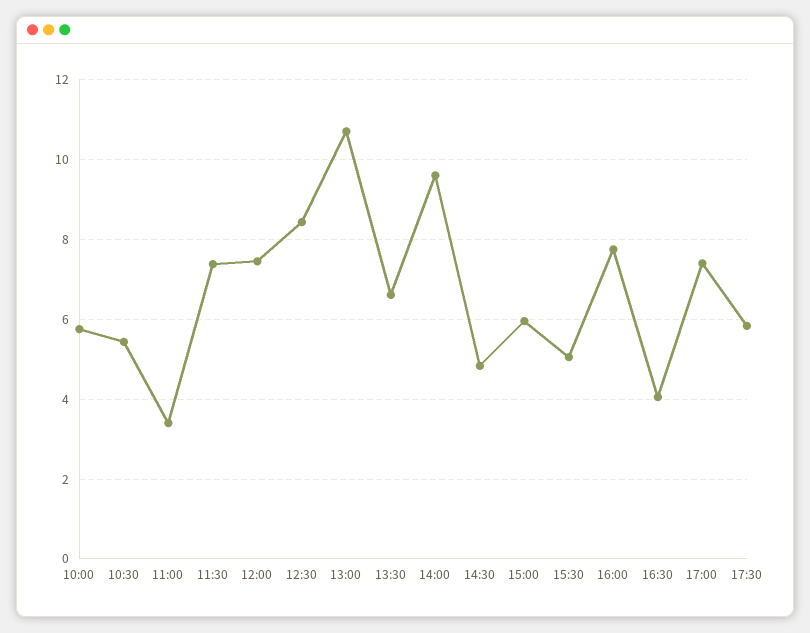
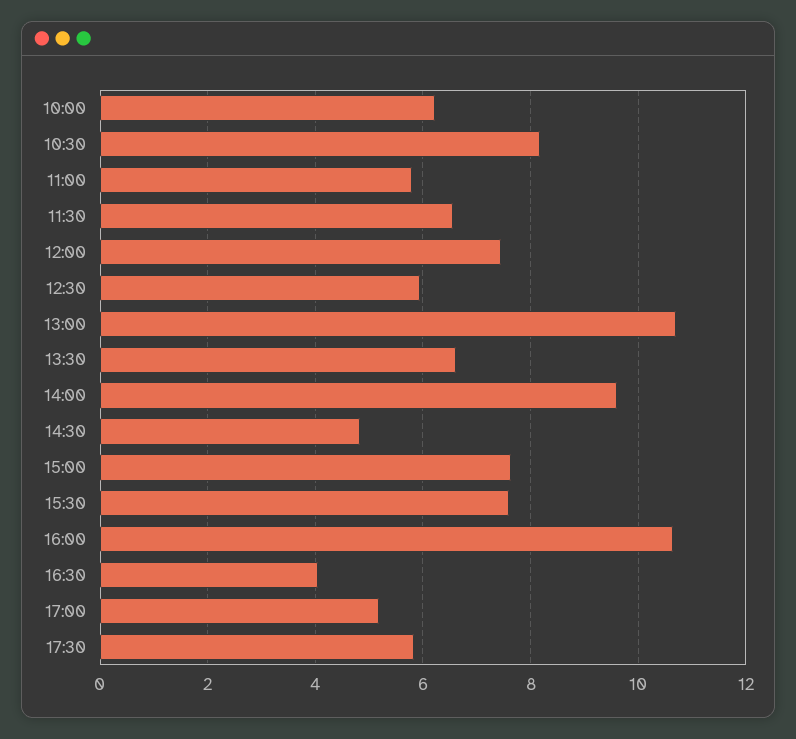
10:00: 5.8 -> 6.2
10:30: 5.4 -> 8.2
11:00: 3.4 -> 5.8
11:30: 7.4 -> 6.6
12:30: 8.4 -> 6
15:00: 6 -> 7.6
15:30: 5 -> 7.6
16:00: 7.8 -> 10.6
17:00: 7.4 -> 5.2

